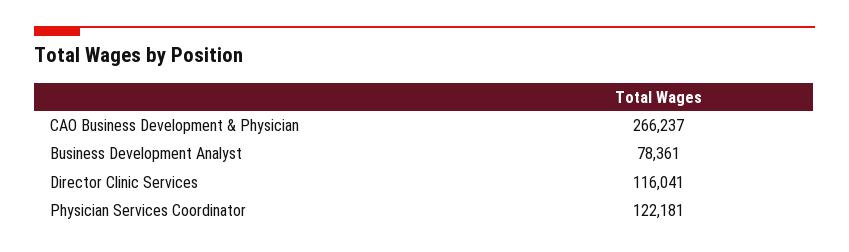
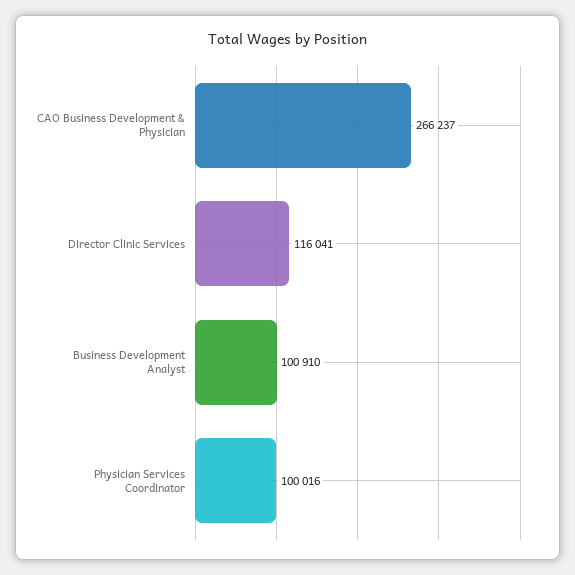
Business Development Analyst: 78361 -> 100910
Physician Services Coordinator: 122181 -> 100016

